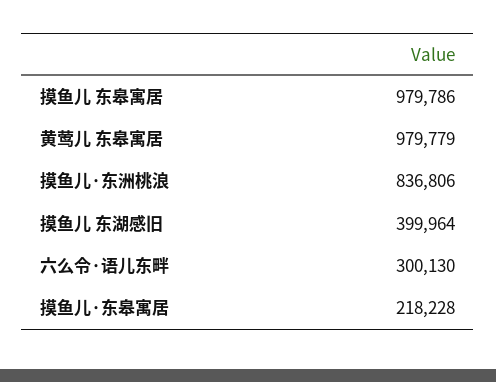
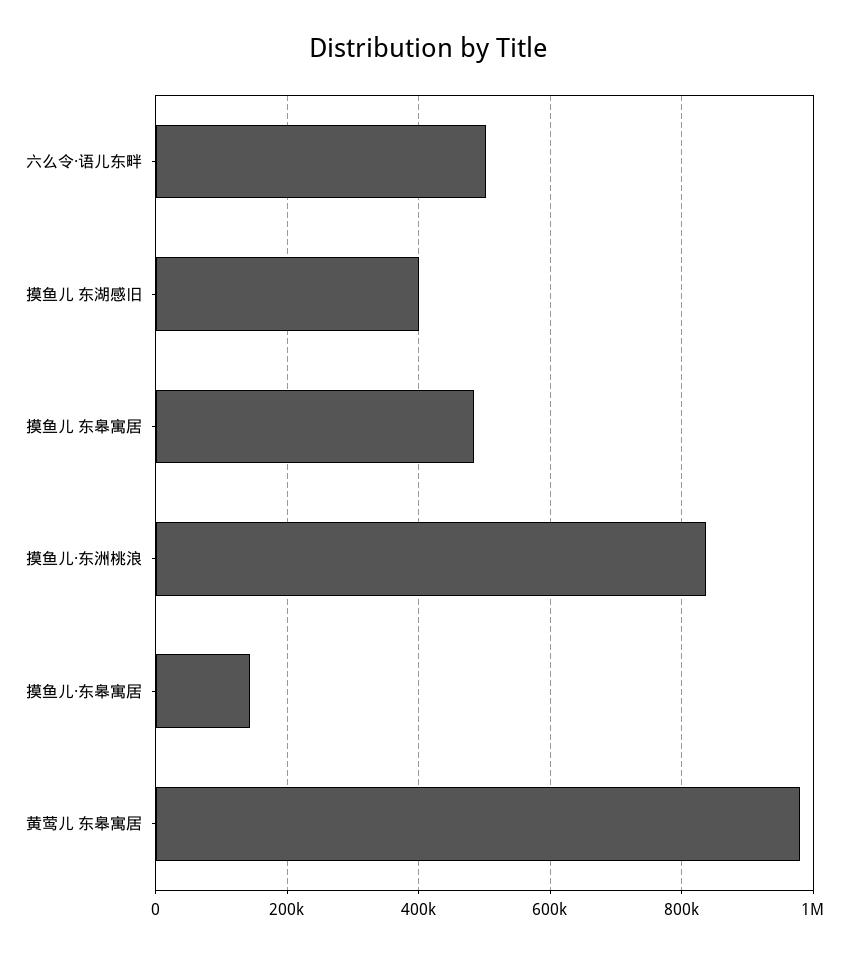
摸鱼儿 东皋寓居: 979786 -> 480000
六么令·语儿东畔: 300130 -> 500000
摸鱼儿·东皋寓居: 218228 -> 140000

